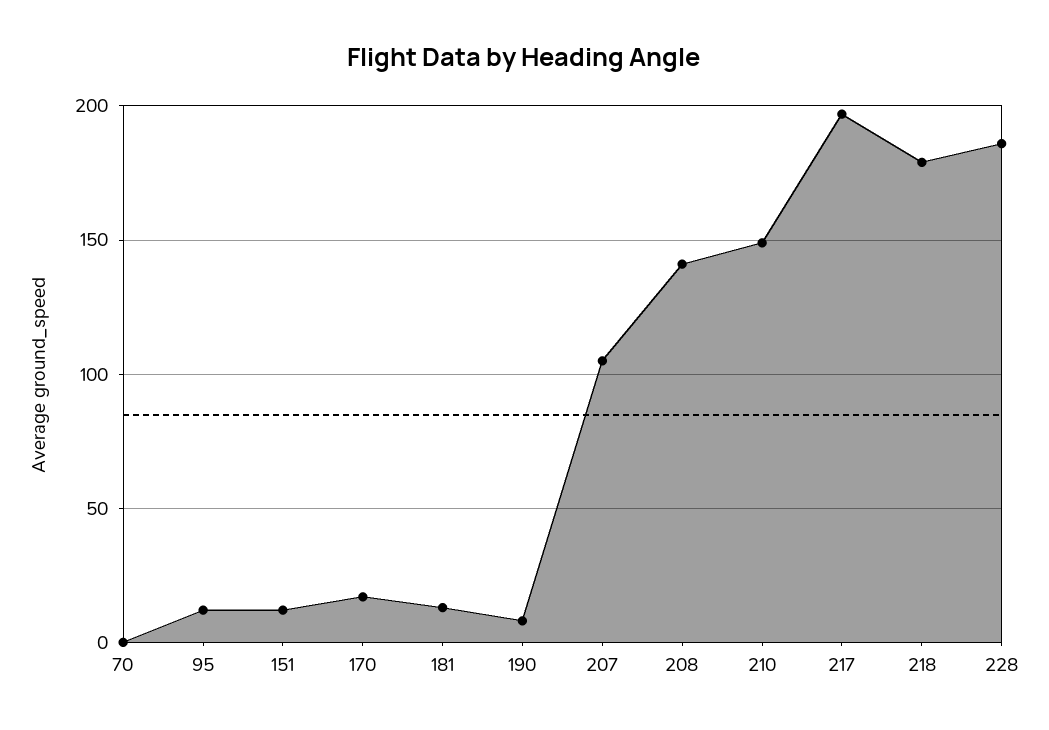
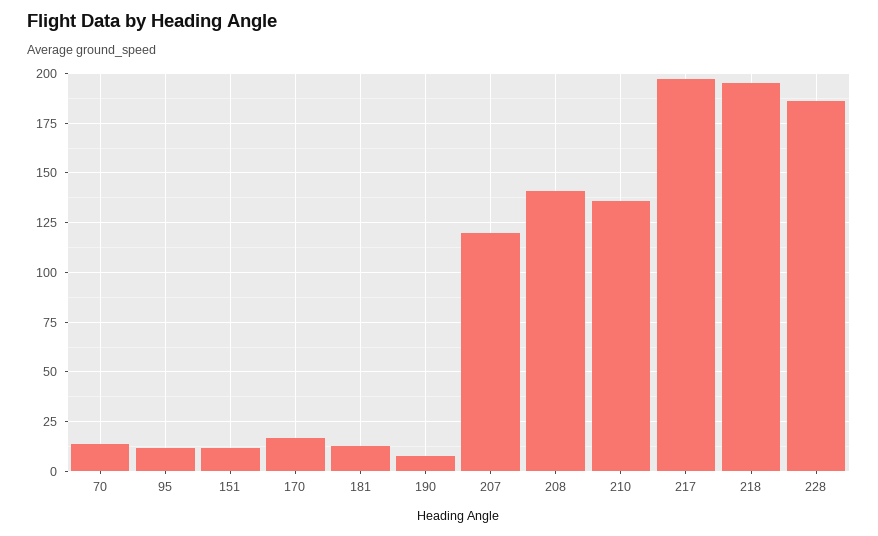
70: 0 -> 15
207: 105 -> 120
210: 150 -> 135
218: 180 -> 195

